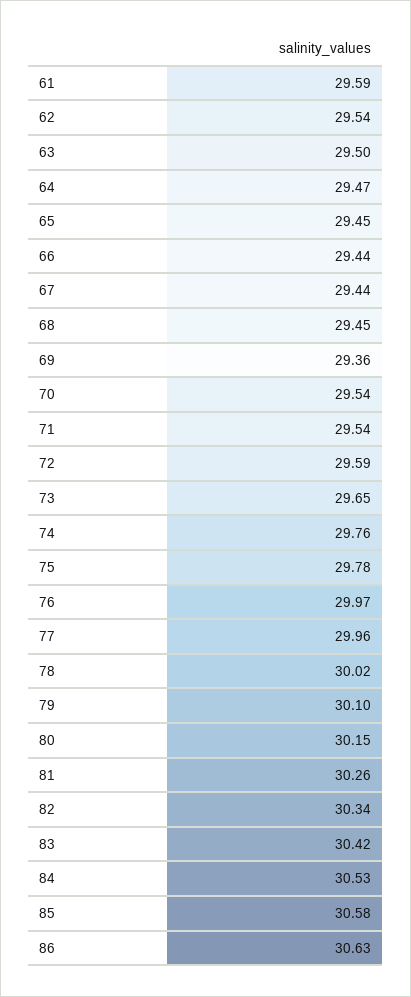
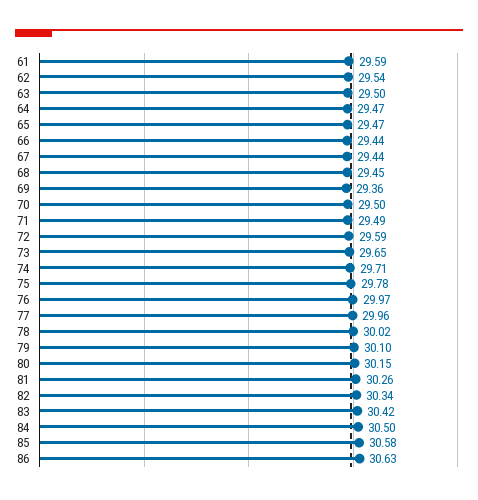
65: 29.45 -> 29.47
70: 29.54 -> 29.5
71: 29.54 -> 29.49
74: 29.76 -> 29.71
84: 30.53 -> 30.5

